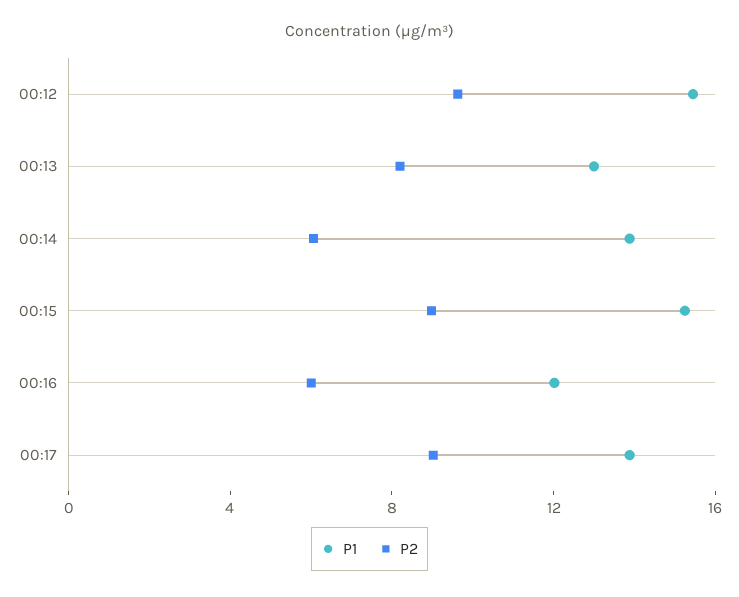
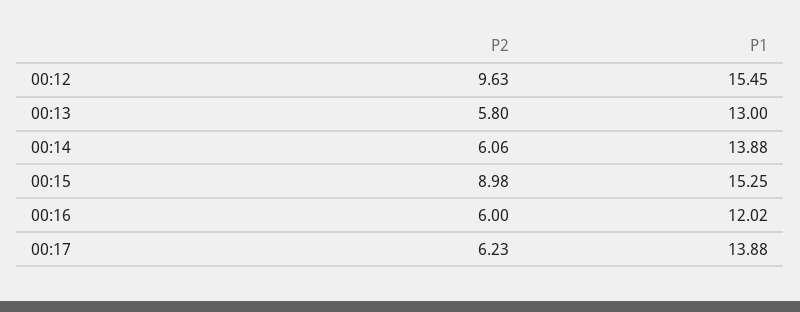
P2, 00:13: 8 -> 5.8
P2, 00:17: 9 -> 6.23

